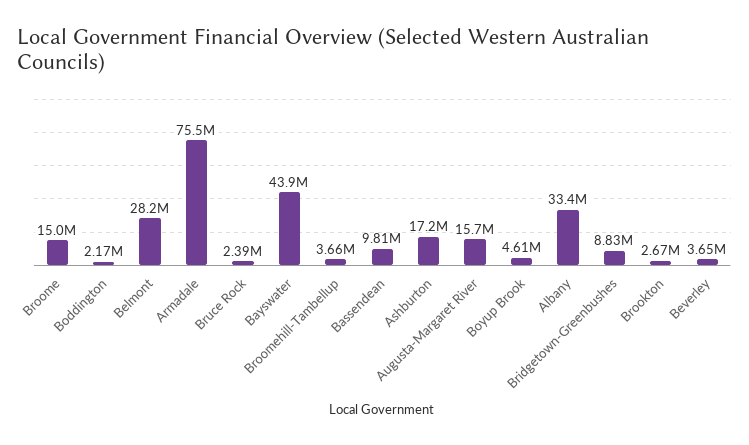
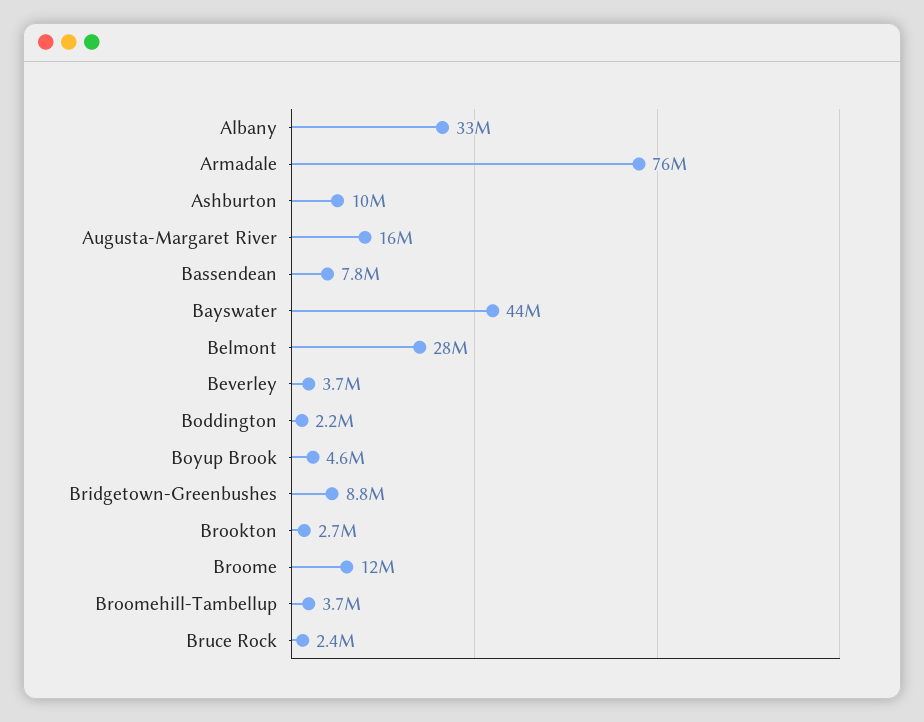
Broome: 15000000 -> 12000000
Bassendean: 9810000 -> 7800000
Ashburton: 17200000 -> 10000000

